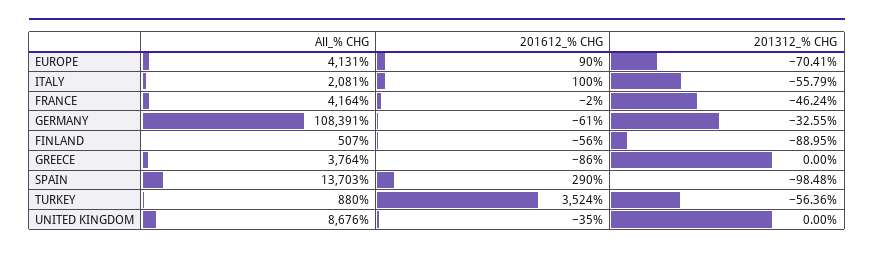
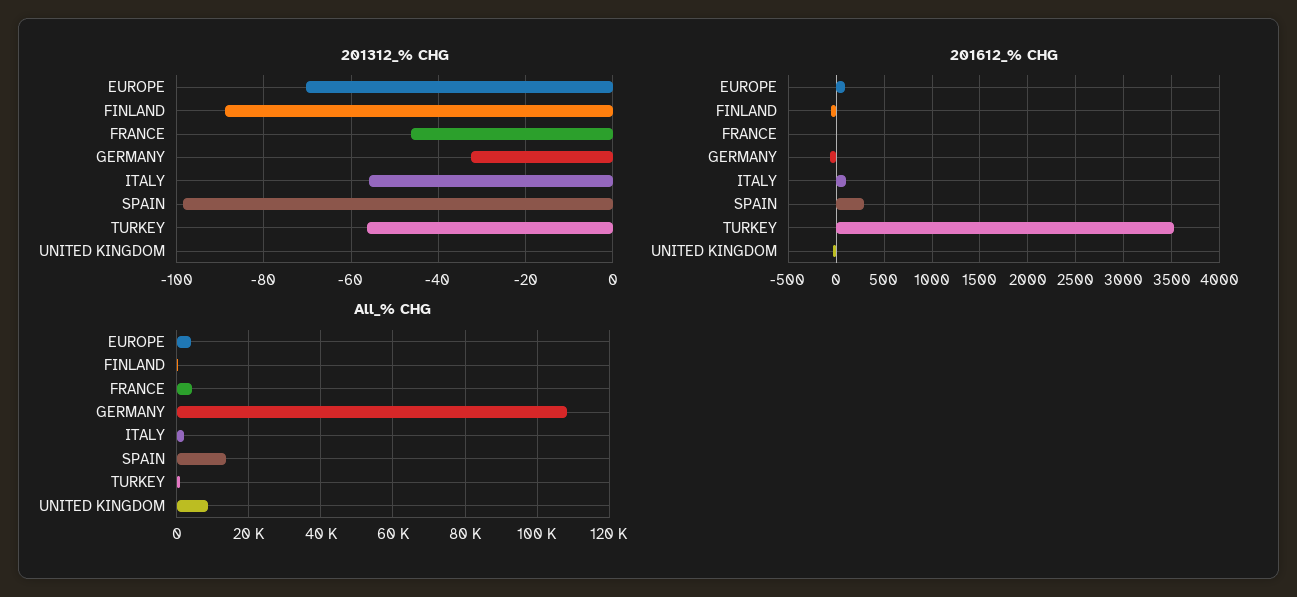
All_% CHG, GREECE: 3764 -> none
201612_% CHG, GREECE: -86 -> none
201312_% CHG, GREECE: 0 -> none

